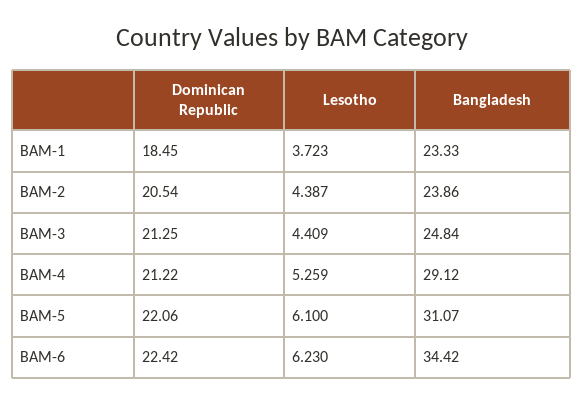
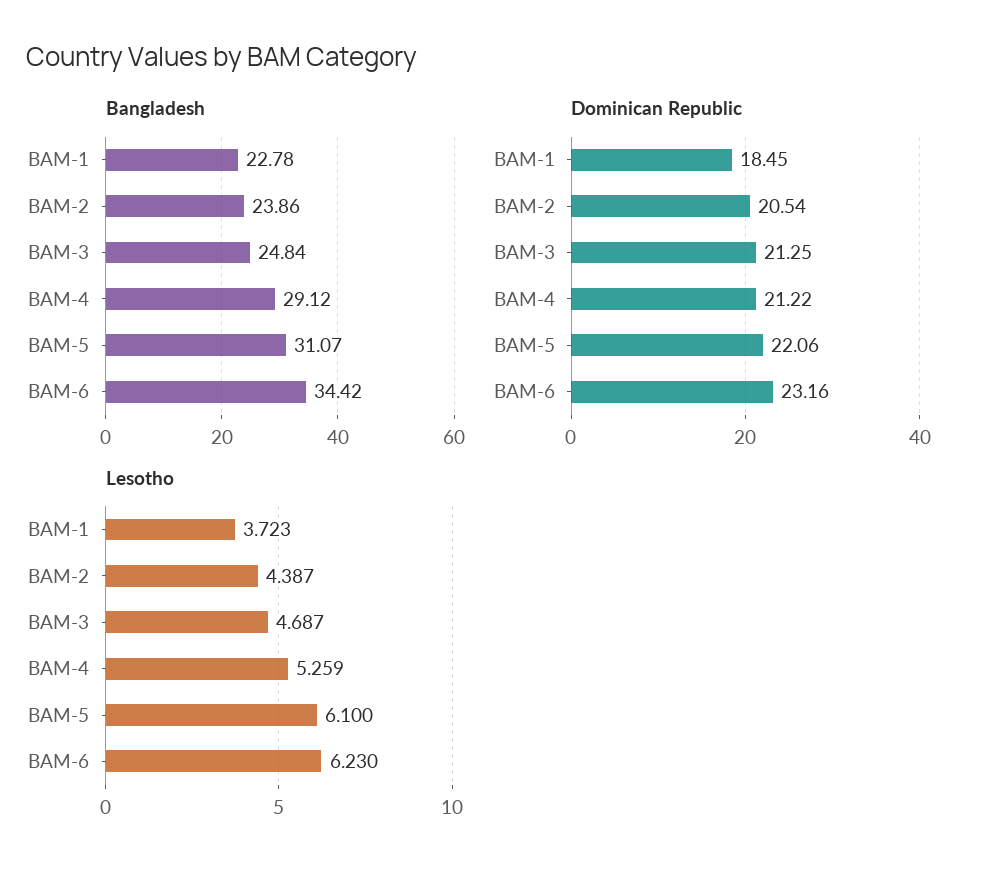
Bangladesh, BAM-1: 23.33 -> 22.78
Lesotho, BAM-3: 4.409 -> 4.687
Dominican Republic, BAM-6: 22.42 -> 23.16

